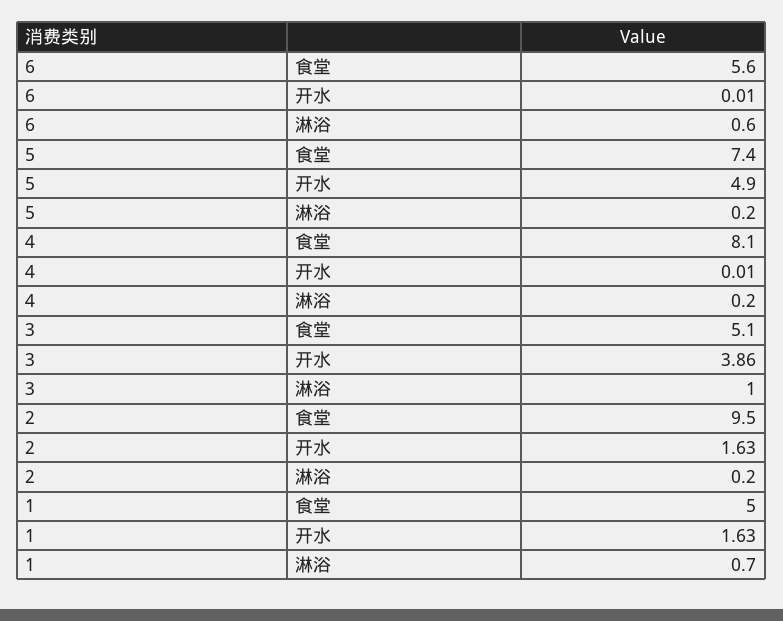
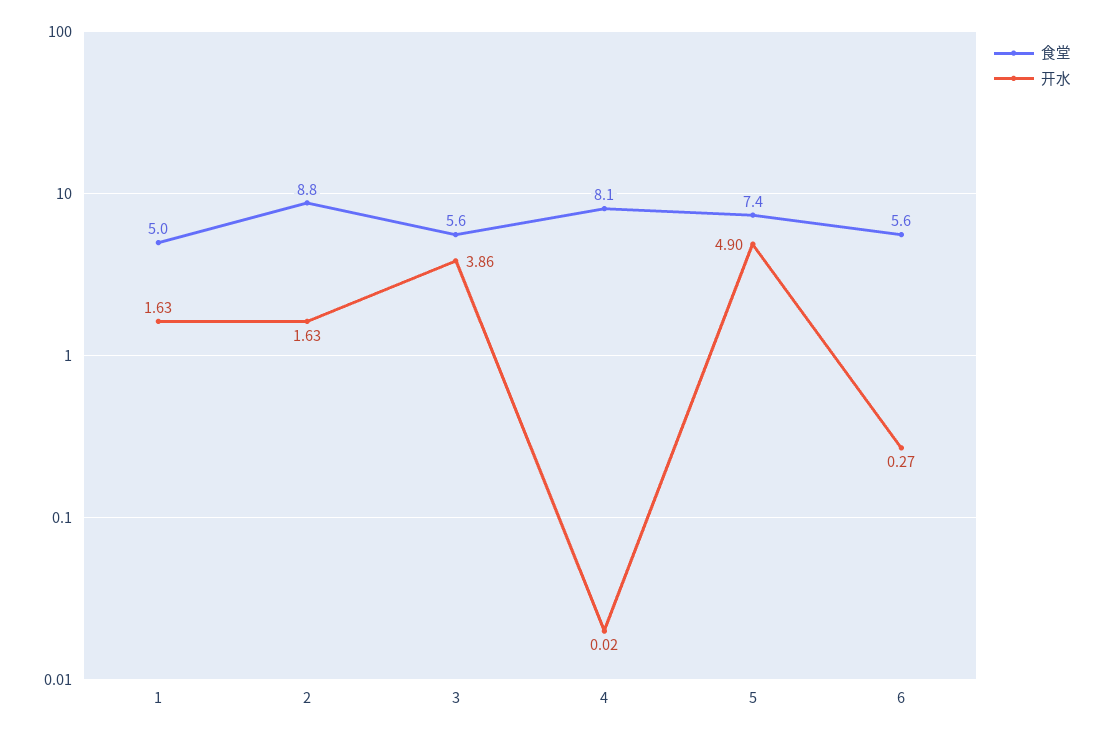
开水, 6: 0.01 -> 0.27
淋浴, 6: 0.6 -> none
淋浴, 5: 0.2 -> none
开水, 4: 0.01 -> 0.02
淋浴, 4: 0.2 -> none
食堂, 3: 5.1 -> 5.6
淋浴, 3: 1 -> none
食堂, 2: 9.5 -> 8.8
淋浴, 2: 0.2 -> none
淋浴, 1: 0.7 -> none

